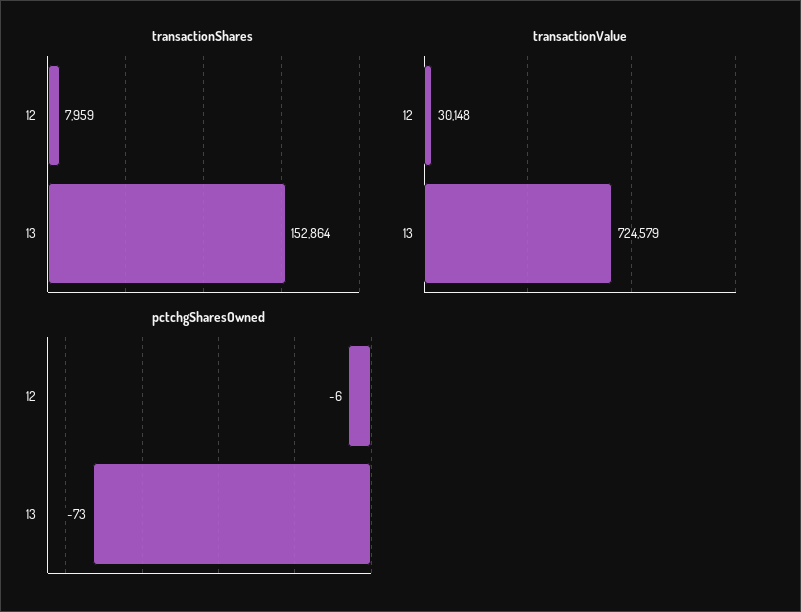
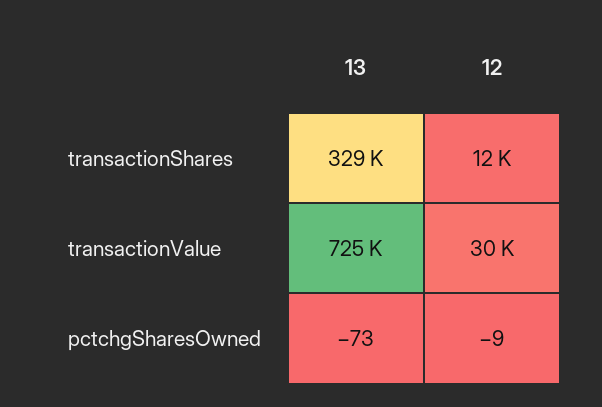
transactionShares, 12: 7959 -> 12000
transactionShares, 13: 152864 -> 329000
pctchgSharesOwned, 12: -6 -> -9

